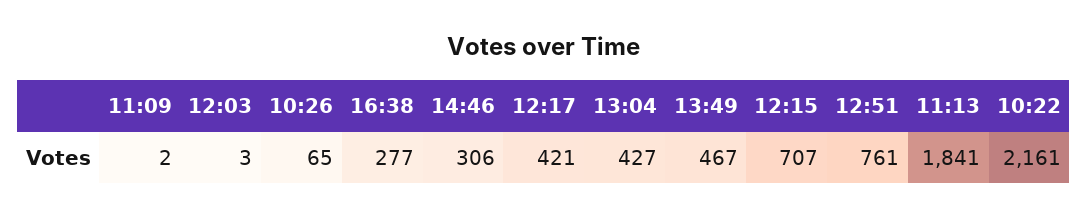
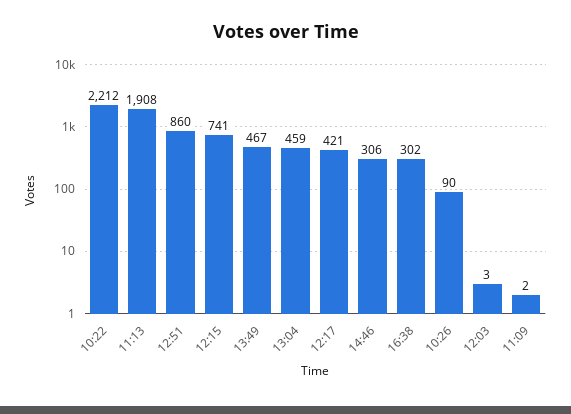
10:26: 65 -> 90
16:38: 277 -> 302
13:04: 427 -> 459
12:15: 707 -> 741
12:51: 761 -> 860
11:13: 1841 -> 1908
10:22: 2161 -> 2212

